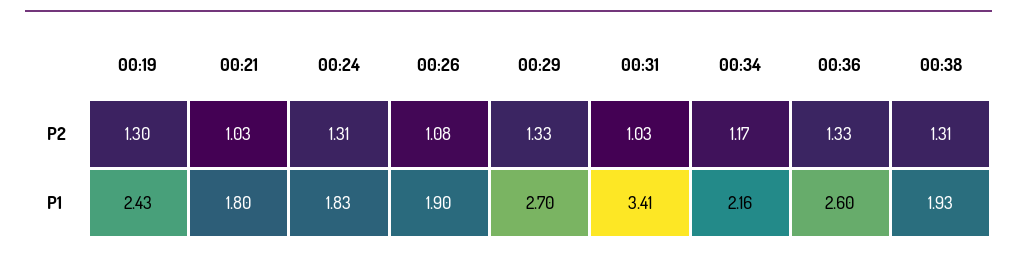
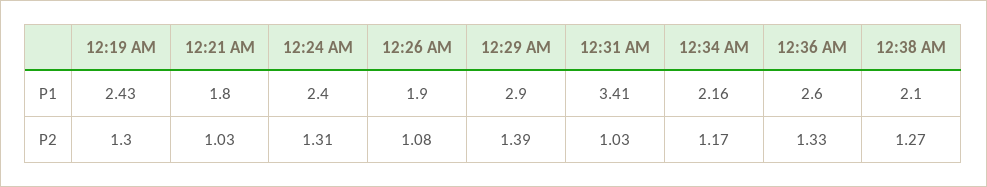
00:29, P2: 1.33 -> 1.39
00:38, P2: 1.31 -> 1.27
00:24, P1: 1.83 -> 2.4
00:29, P1: 2.7 -> 2.9
00:38, P1: 1.93 -> 2.1

